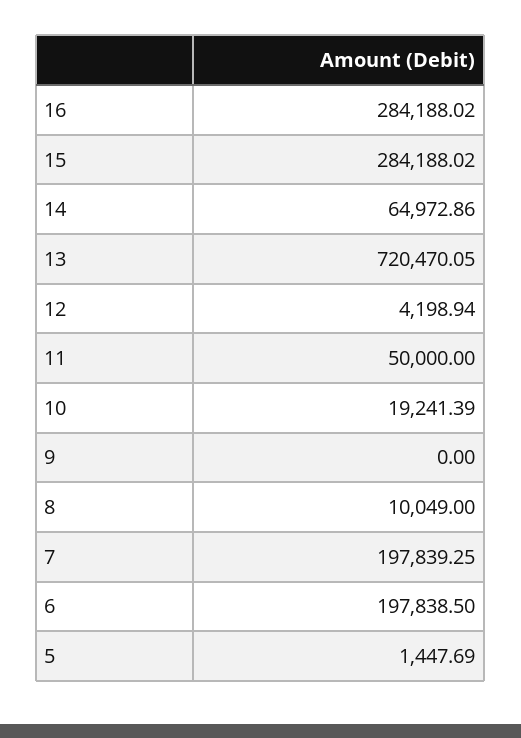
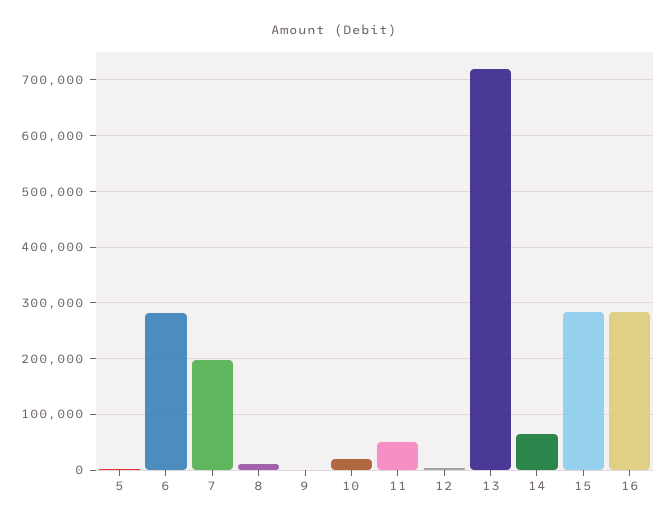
6: 197838.5 -> 280000

